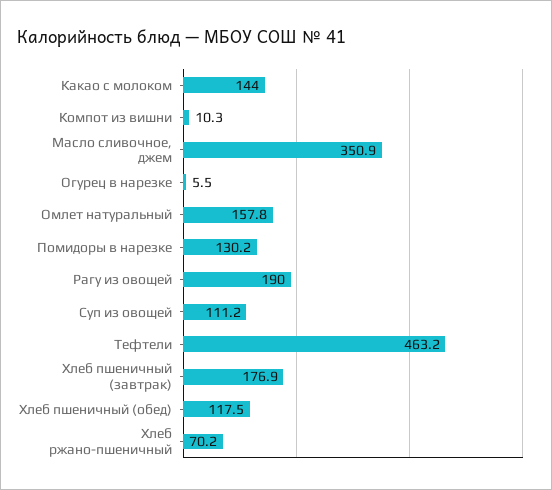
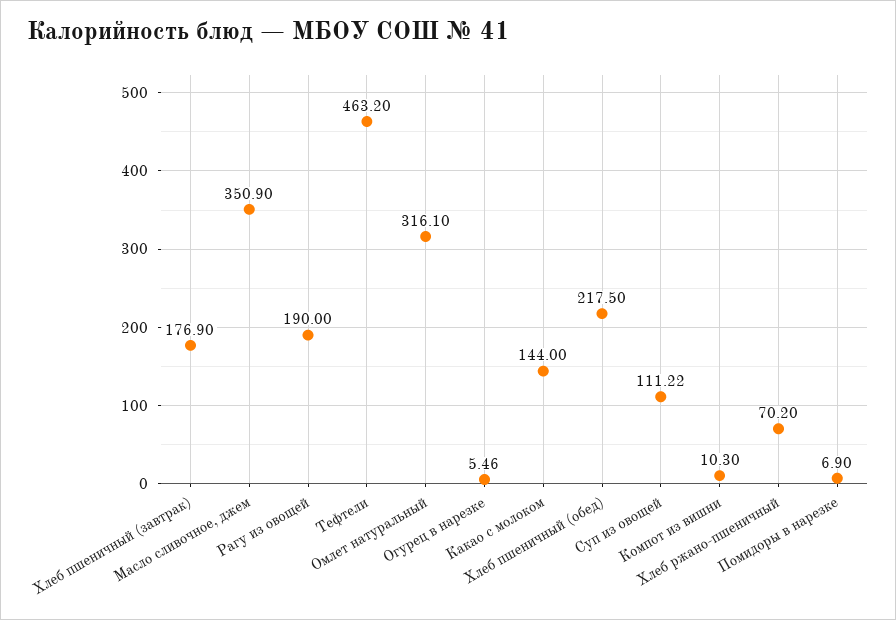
Омлет натуральный: 157.8 -> 316.1
Помидоры в нарезке: 130.2 -> 6.9
Хлеб пшеничный (обед): 117.5 -> 217.5

